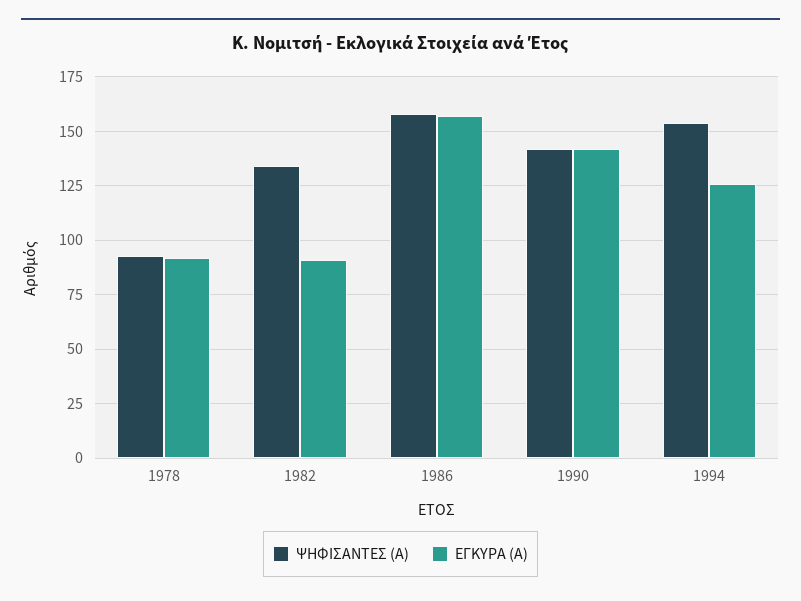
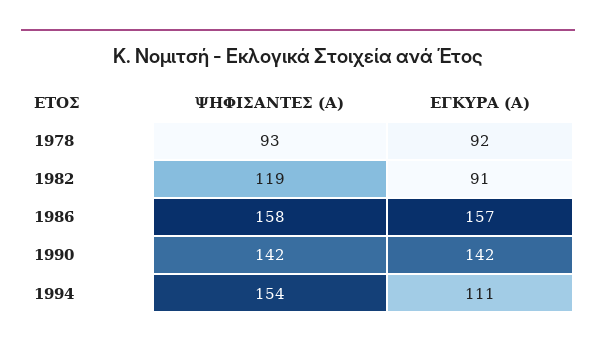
ΨΗΦΙΣΑΝΤΕΣ (Α), 1982: 135 -> 119
ΕΓΚΥΡΑ (Α), 1994: 125 -> 111

